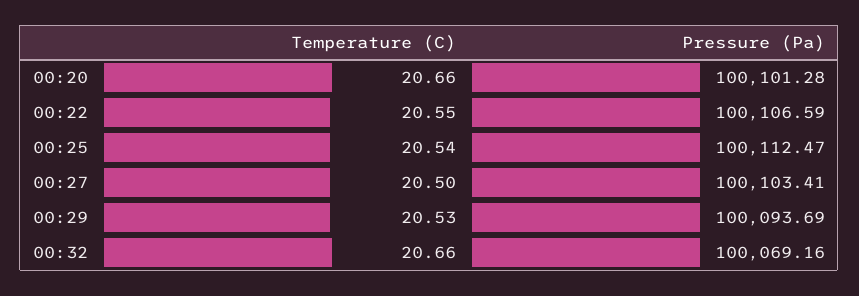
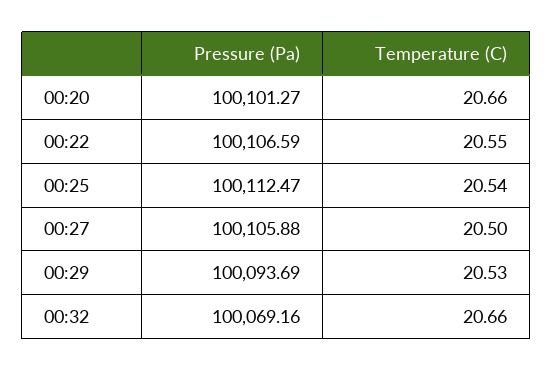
Pressure (Pa), 00:20: 100101.28 -> 100101.27
Pressure (Pa), 00:27: 100103.41 -> 100105.88

